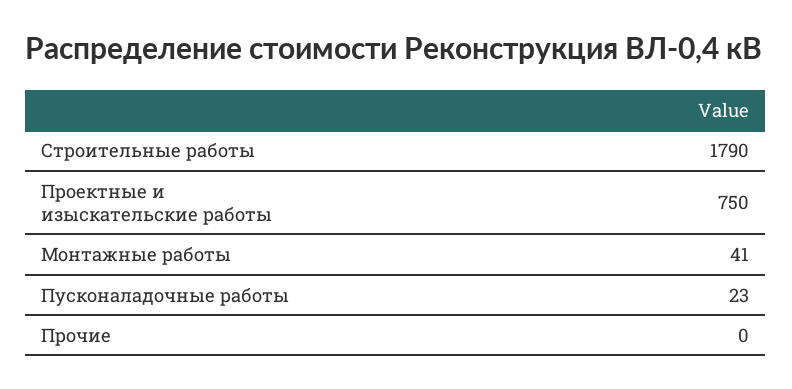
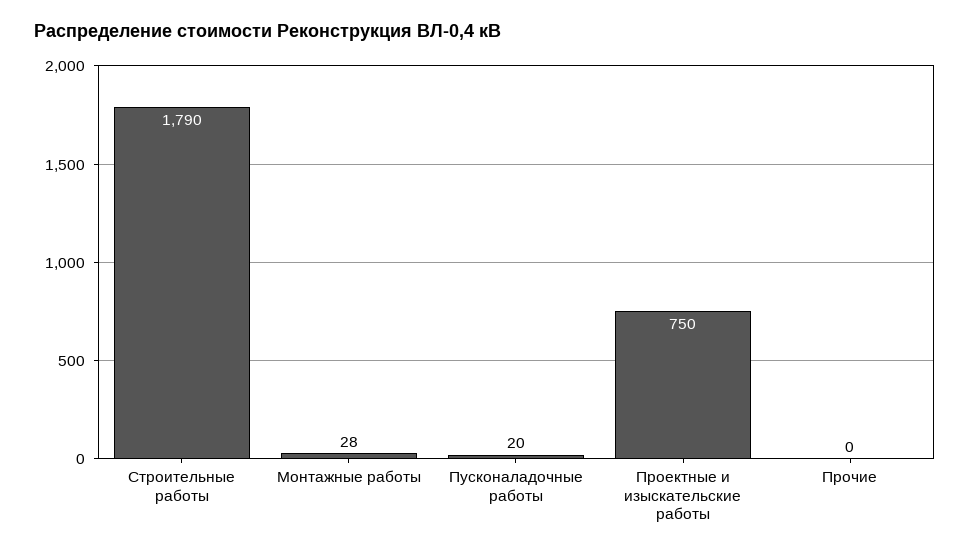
Монтажные работы: 41 -> 28
Пусконаладочные работы: 23 -> 20

